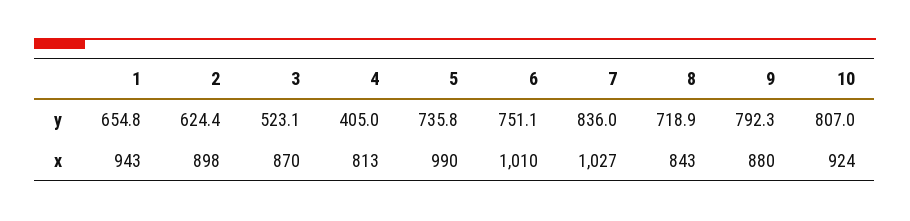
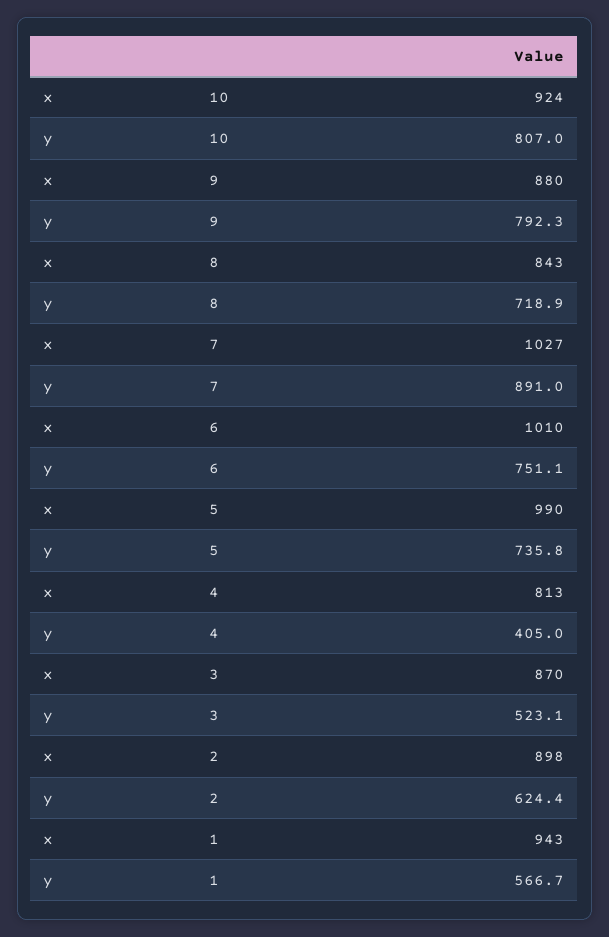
1, y: 654.8 -> 566.7
7, y: 836 -> 891

